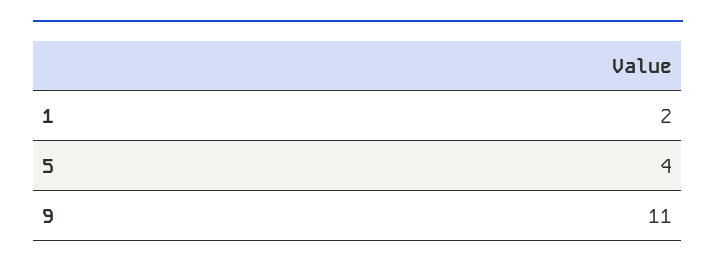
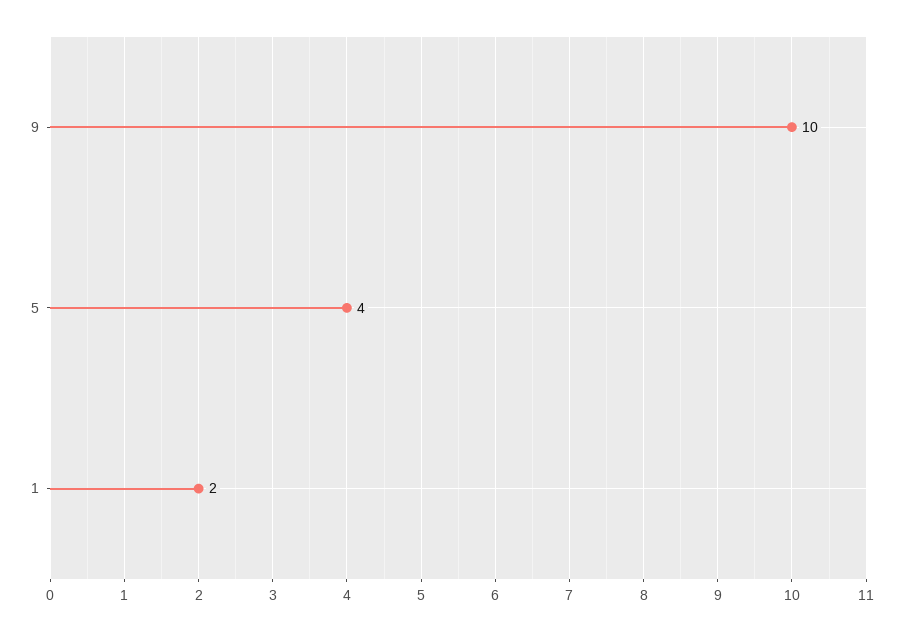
9: 11 -> 10

